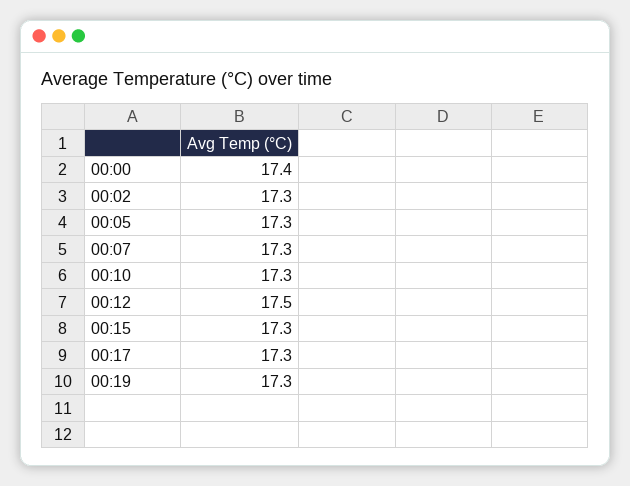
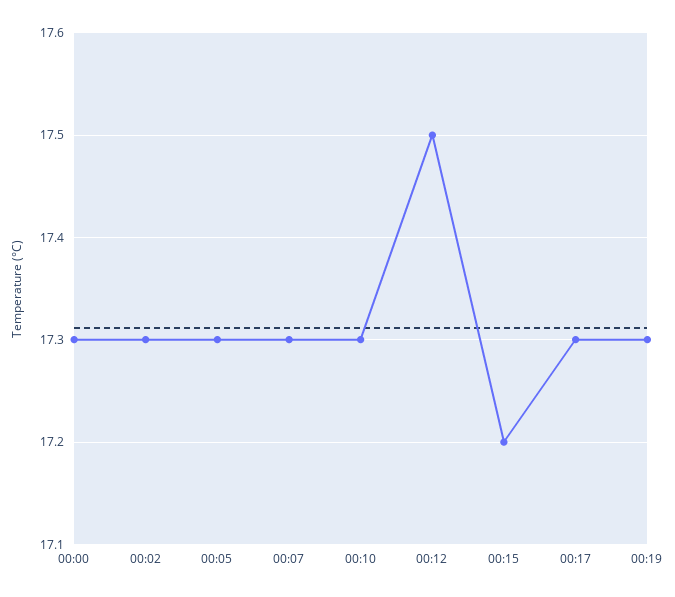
00:00: 17.4 -> 17.3
00:15: 17.3 -> 17.2

